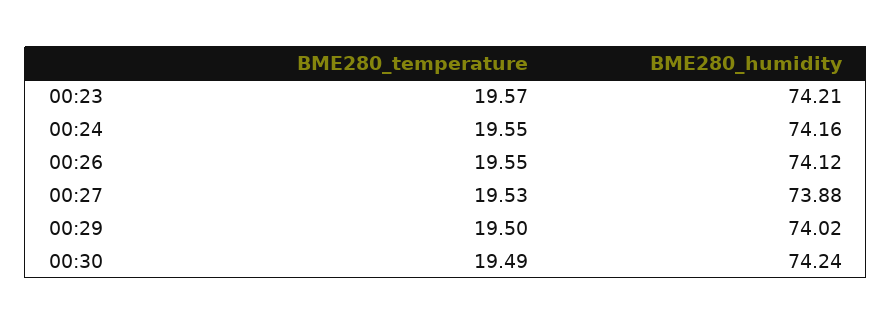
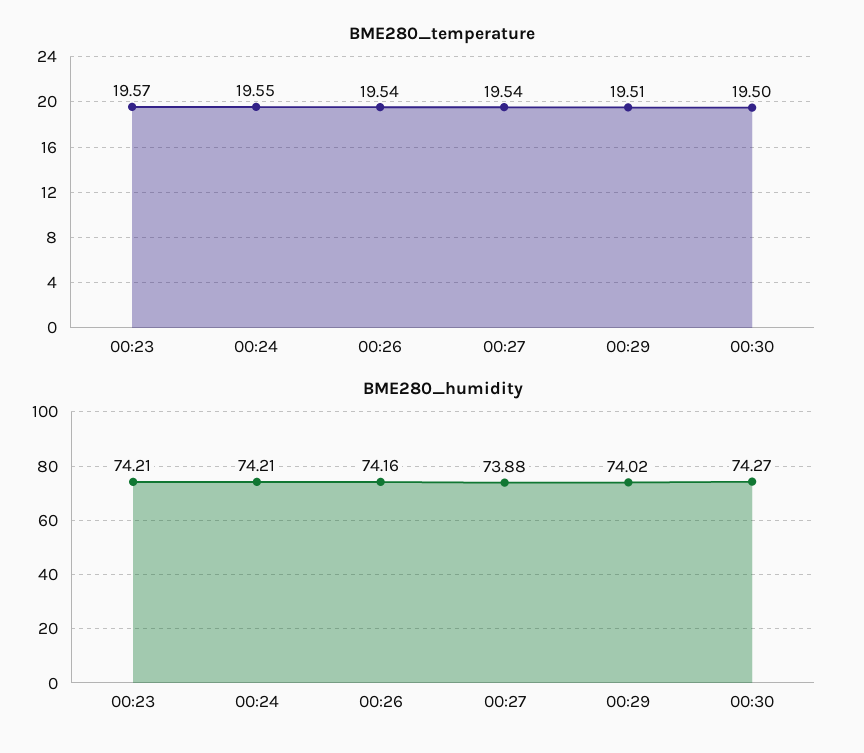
BME280_humidity, 00:24: 74.16 -> 74.21
BME280_temperature, 00:26: 19.55 -> 19.54
BME280_humidity, 00:26: 74.12 -> 74.16
BME280_temperature, 00:27: 19.53 -> 19.54
BME280_temperature, 00:29: 19.5 -> 19.51
BME280_temperature, 00:30: 19.49 -> 19.5
BME280_humidity, 00:30: 74.24 -> 74.27

